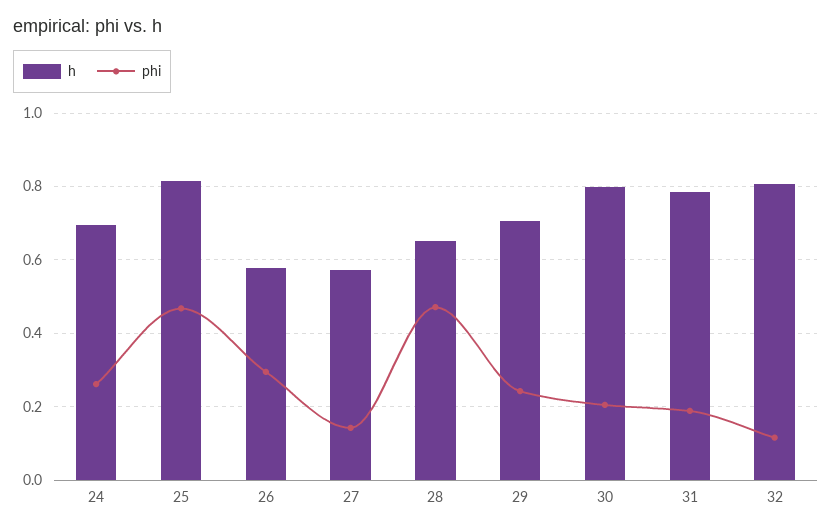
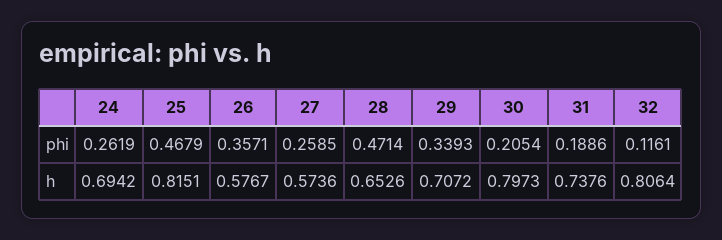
phi, 26: 0.3 -> 0.3571
phi, 27: 0.14 -> 0.2585
phi, 29: 0.24 -> 0.3393
h, 31: 0.78 -> 0.7376

